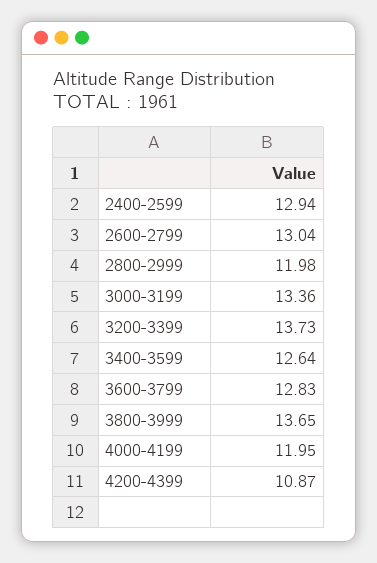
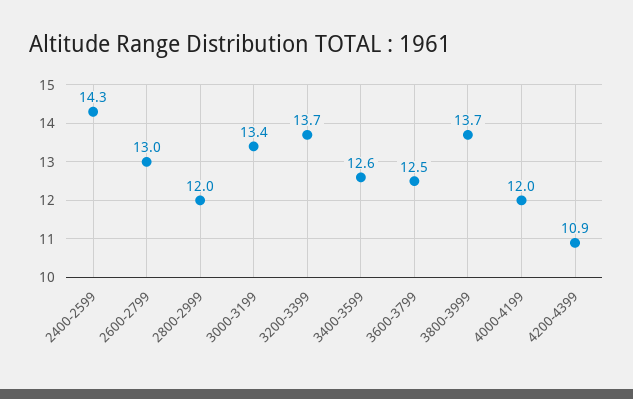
2400-2599: 12.94 -> 14.3
3600-3799: 12.83 -> 12.5

